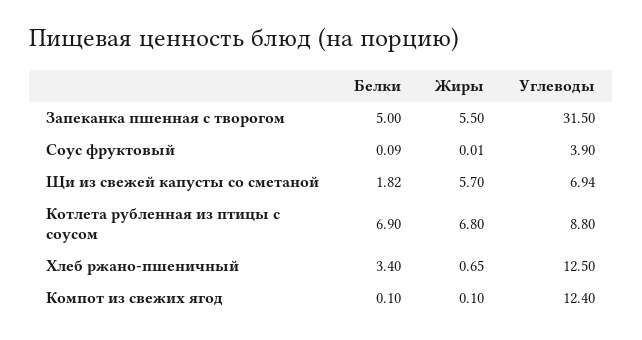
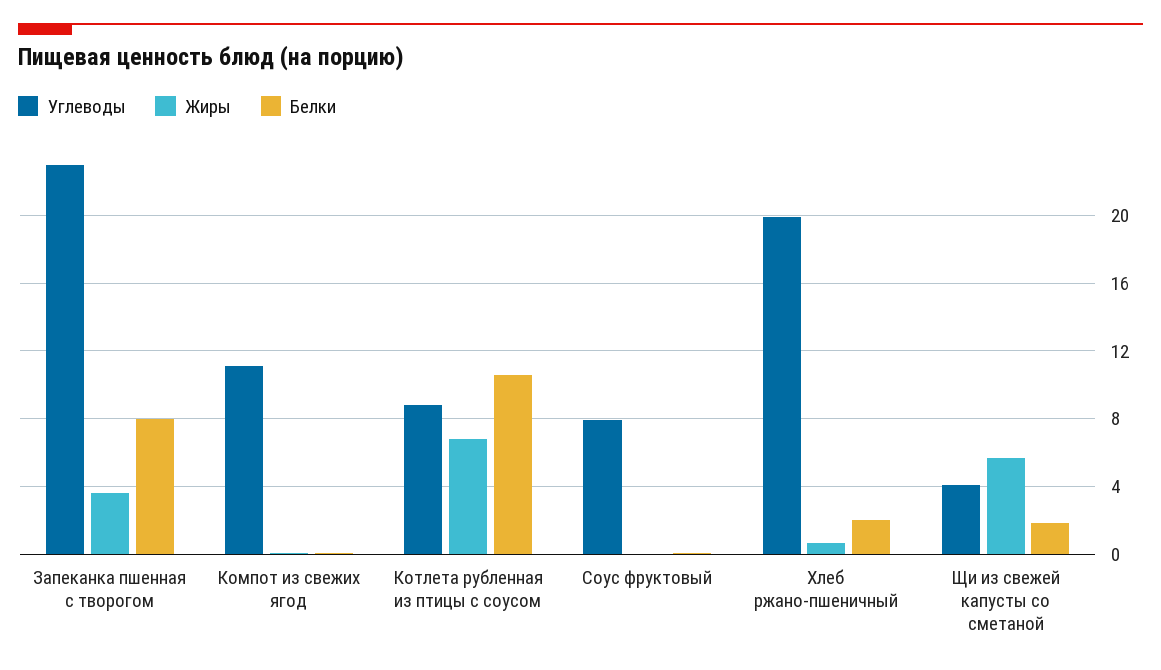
Белки, Запеканка пшенная с творогом: 5 -> 8
Жиры, Запеканка пшенная с творогом: 5.5 -> 3.5
Углеводы, Запеканка пшенная с творогом: 31.5 -> 23
Углеводы, Соус фруктовый: 3.9 -> 8
Углеводы, Щи из свежей капусты со сметаной: 6.94 -> 4
Белки, Котлета рубленная из птицы с соусом: 6.9 -> 10.5
Белки, Хлеб ржано-пшеничный: 3.4 -> 2
Углеводы, Хлеб ржано-пшеничный: 12.5 -> 20
Углеводы, Компот из свежих ягод: 12.4 -> 11

